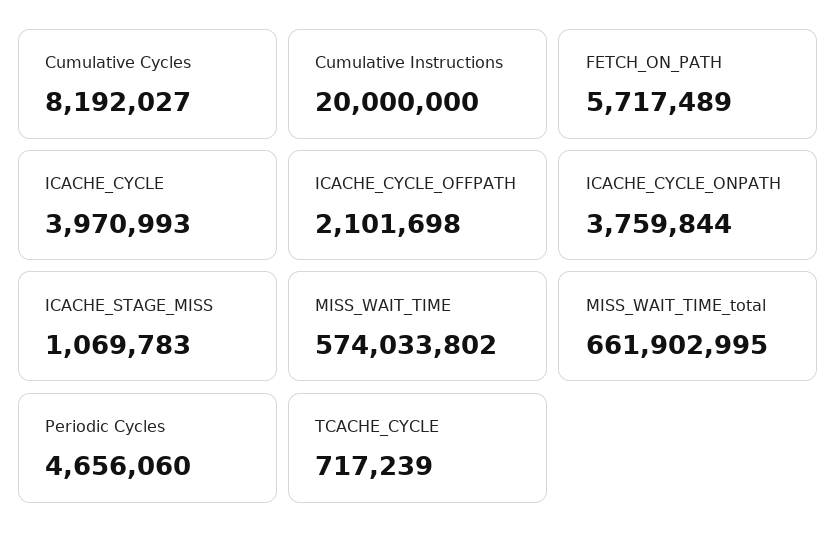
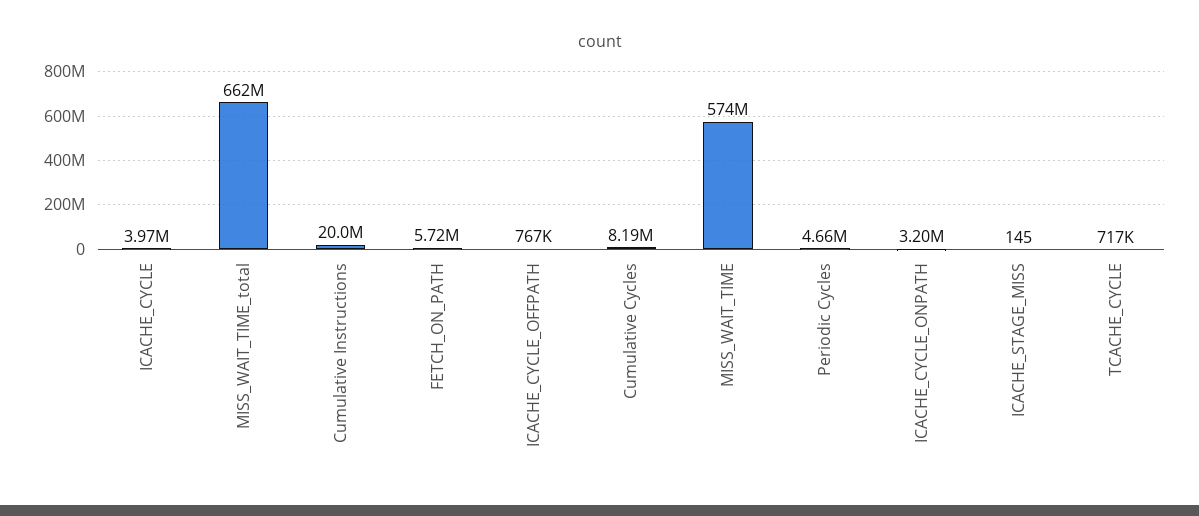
ICACHE_CYCLE_OFFPATH: 2101698 -> 767000
ICACHE_CYCLE_ONPATH: 3759844 -> 3200000
ICACHE_STAGE_MISS: 1069783 -> 145

